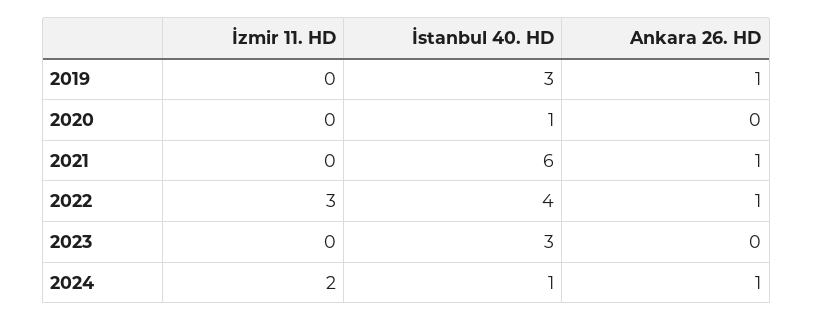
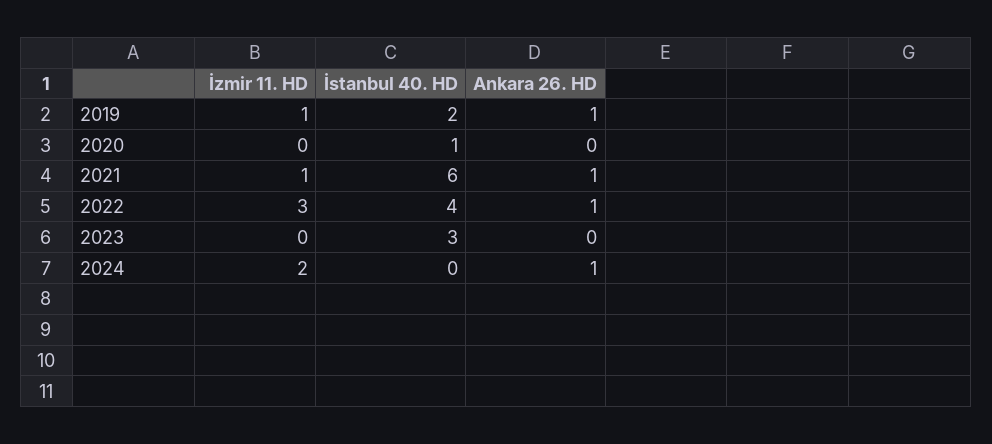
İzmir 11. HD, 2019: 0 -> 1
İstanbul 40. HD, 2019: 3 -> 2
İzmir 11. HD, 2021: 0 -> 1
İstanbul 40. HD, 2024: 1 -> 0

